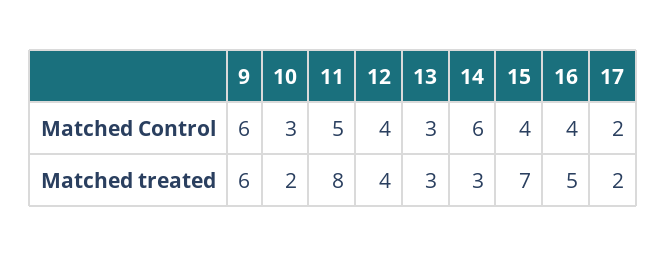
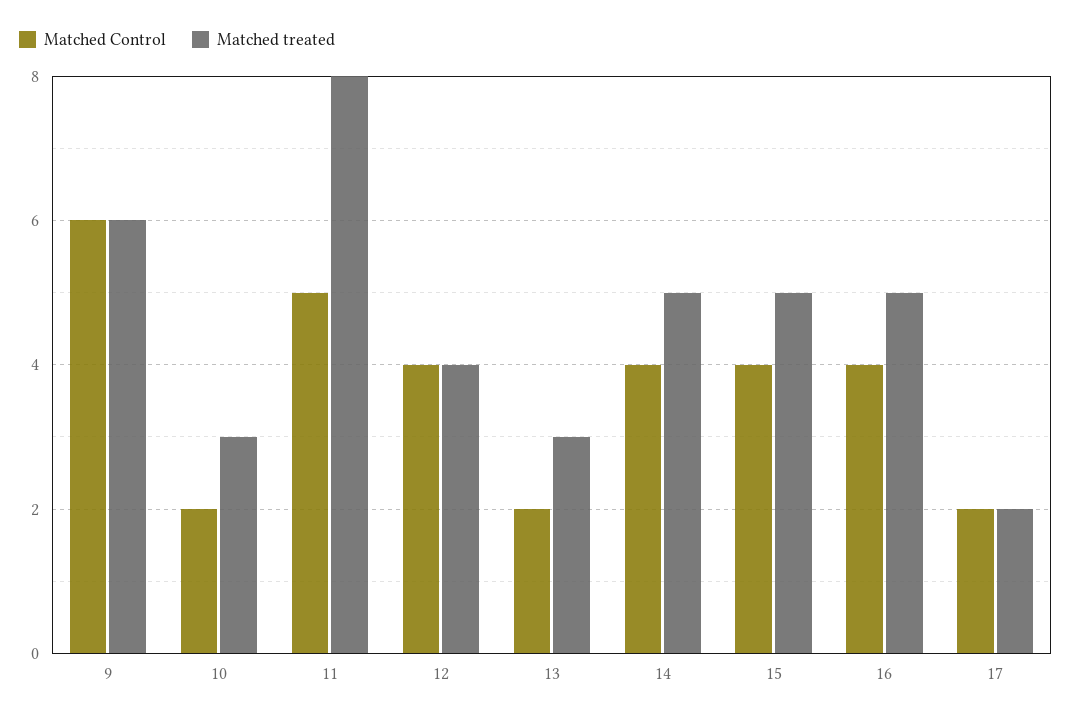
Matched Control, 10: 3 -> 2
Matched Control, 13: 3 -> 2
Matched Control, 14: 6 -> 4
Matched treated, 10: 2 -> 3
Matched treated, 14: 3 -> 5
Matched treated, 15: 7 -> 5

